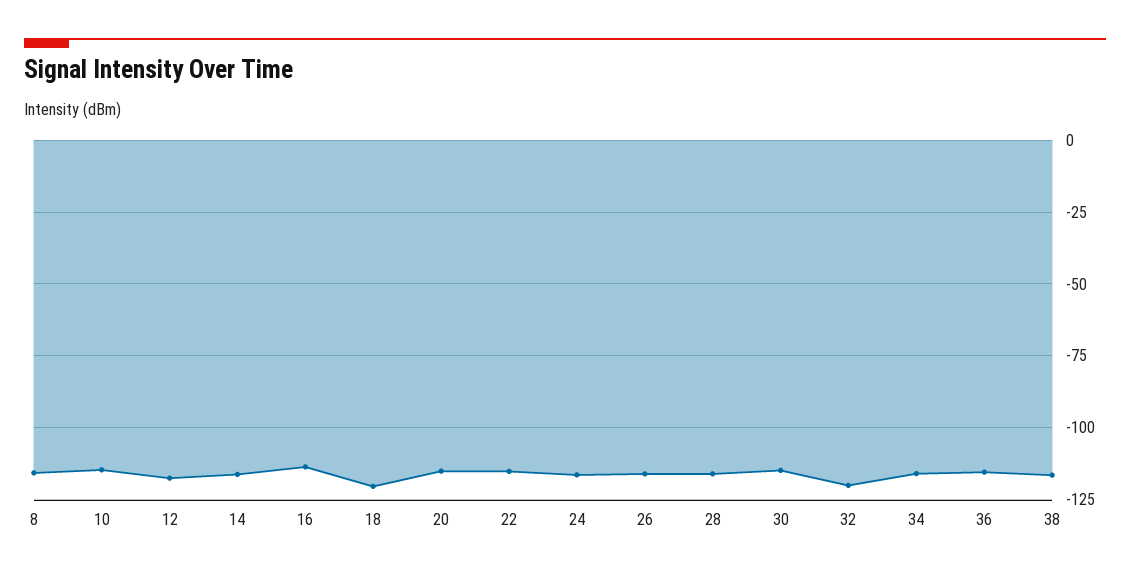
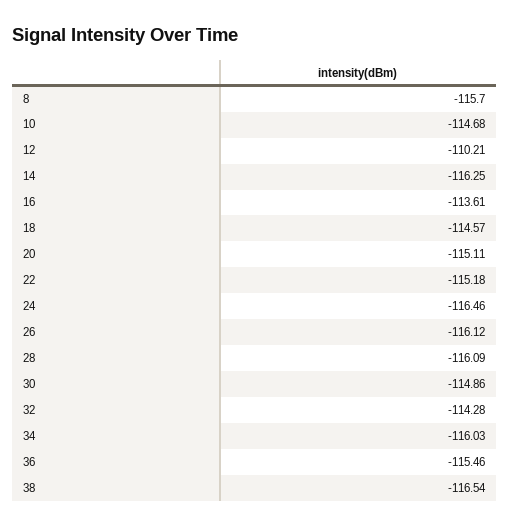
12: -117.5 -> -110.21
18: -120 -> -114.57
32: -120 -> -114.28

